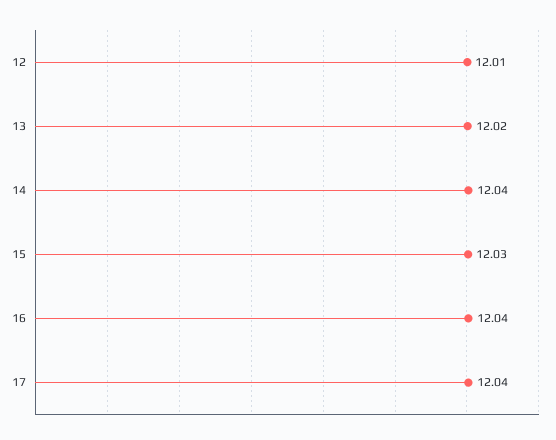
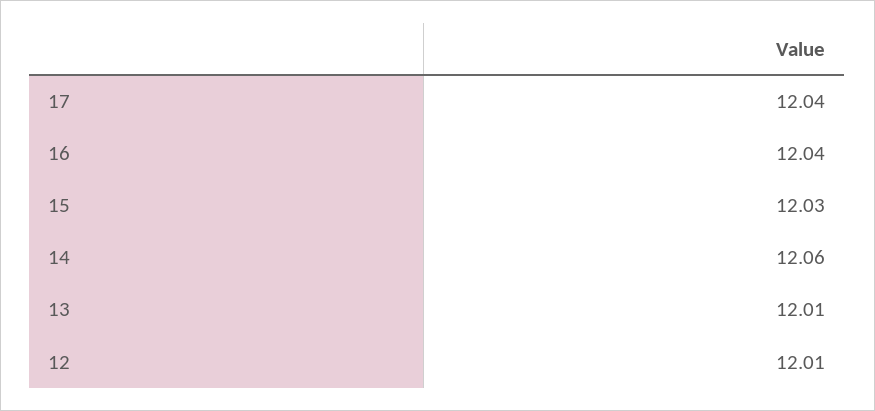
13: 12.02 -> 12.01
14: 12.04 -> 12.06

